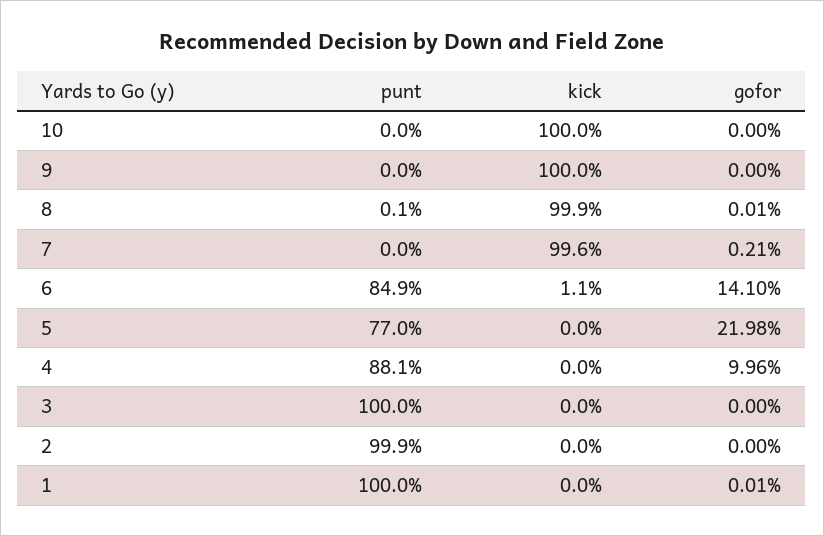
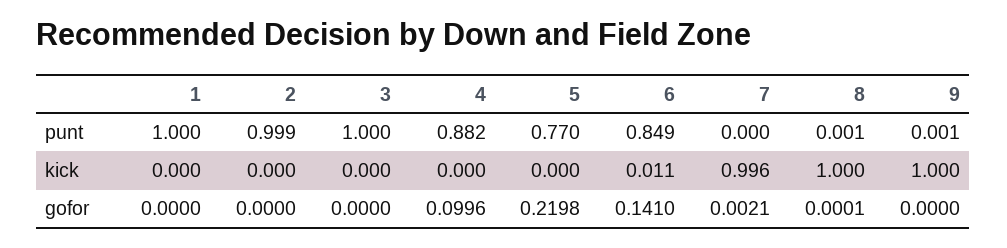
punt, 10: 0 -> none
kick, 10: 1 -> none
gofor, 10: 0 -> none
punt, 9: 0 -> 0.001
kick, 8: 0.999 -> 1
punt, 4: 0.881 -> 0.882
gofor, 1: 0.0001 -> 0

